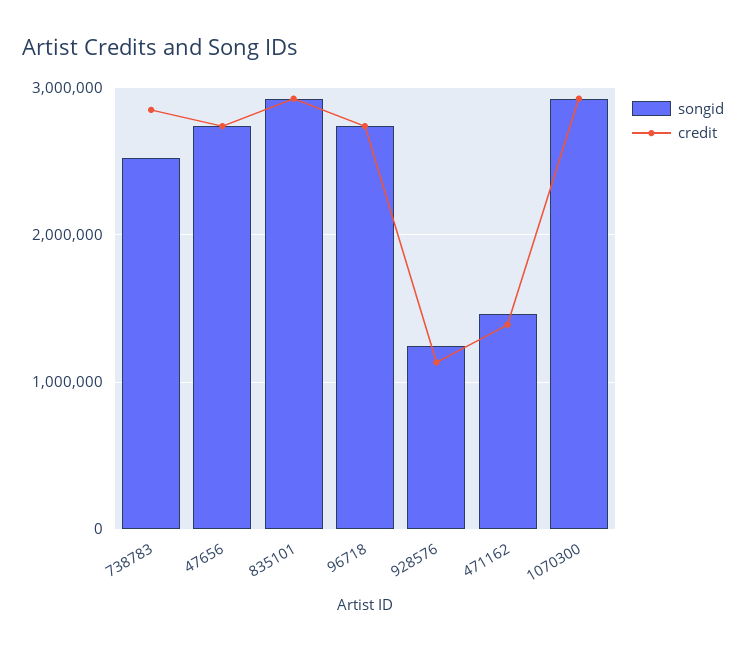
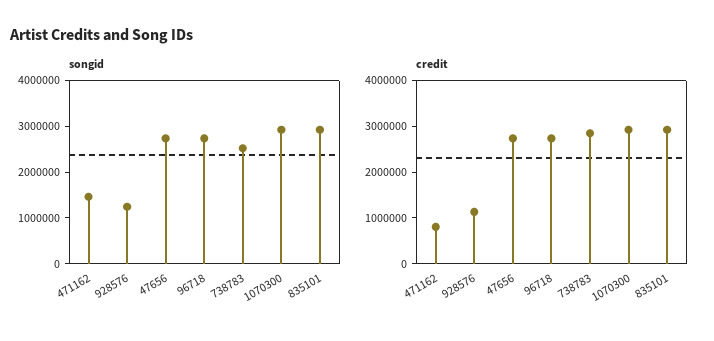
credit, 471162: 1400000 -> 800000

